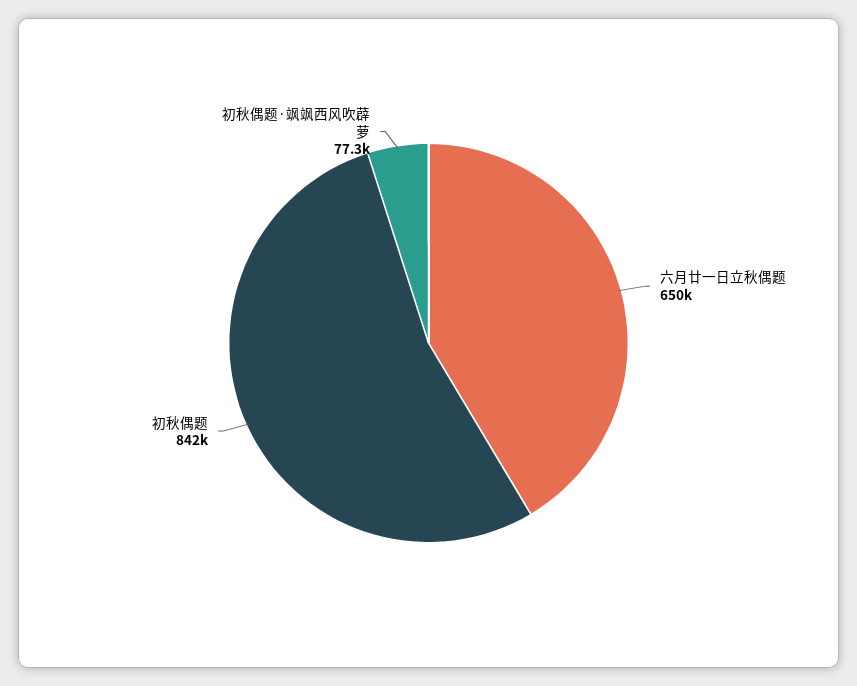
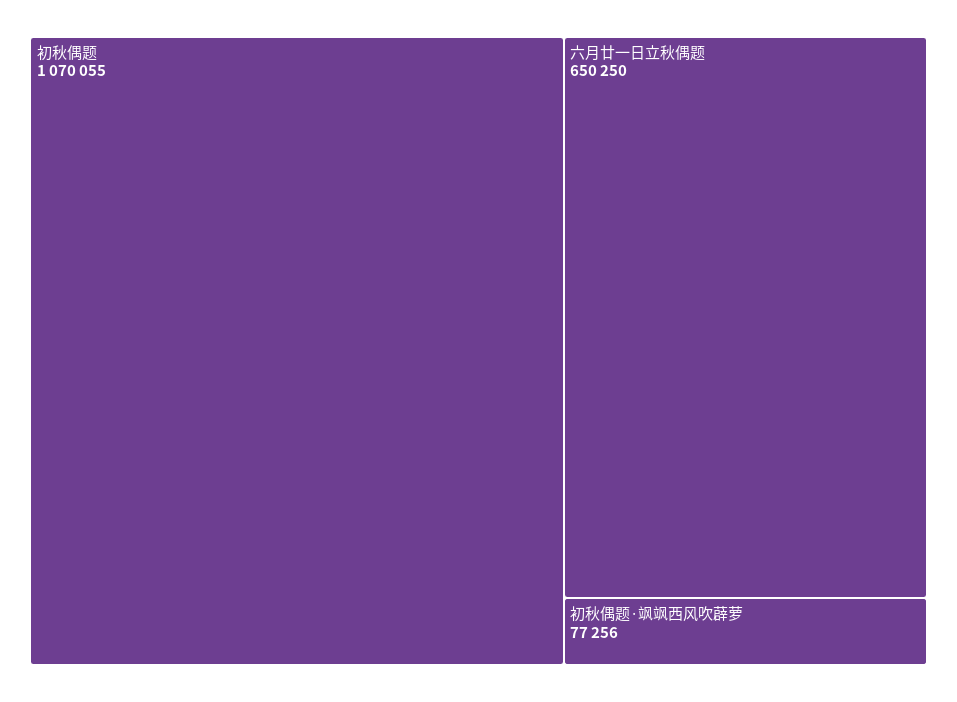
初秋偶题: 842000 -> 1070055

